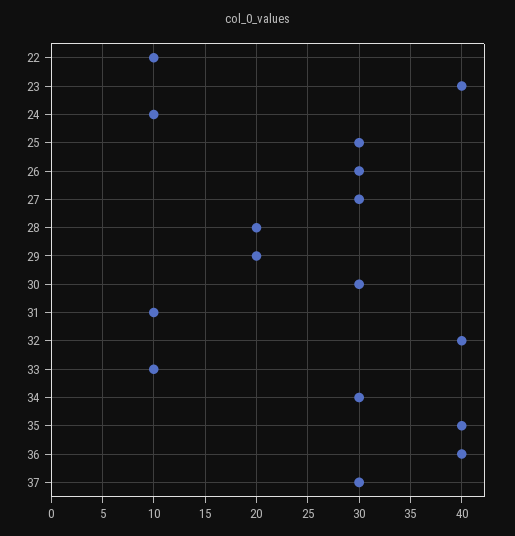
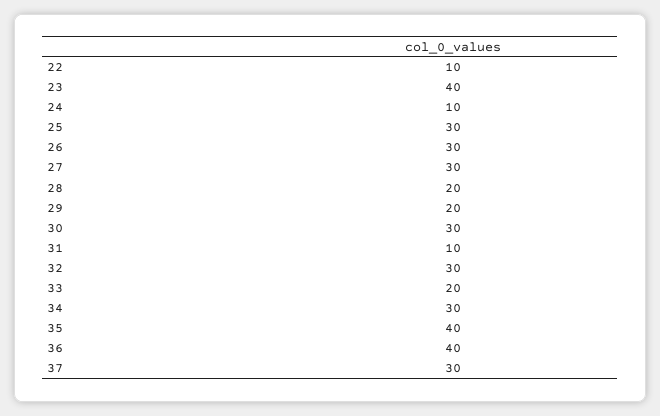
32: 40 -> 30
33: 10 -> 20

